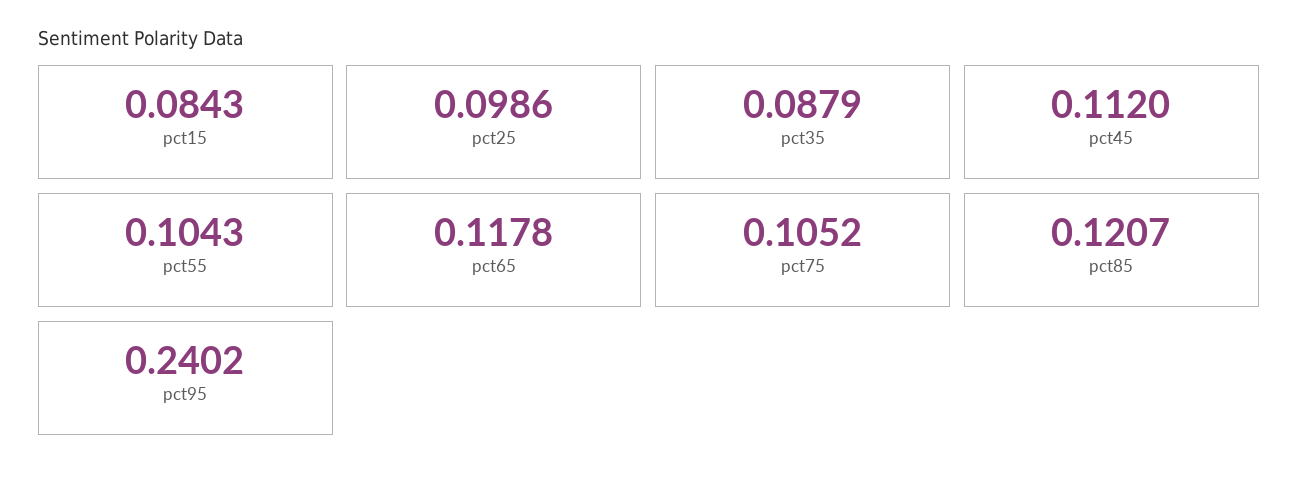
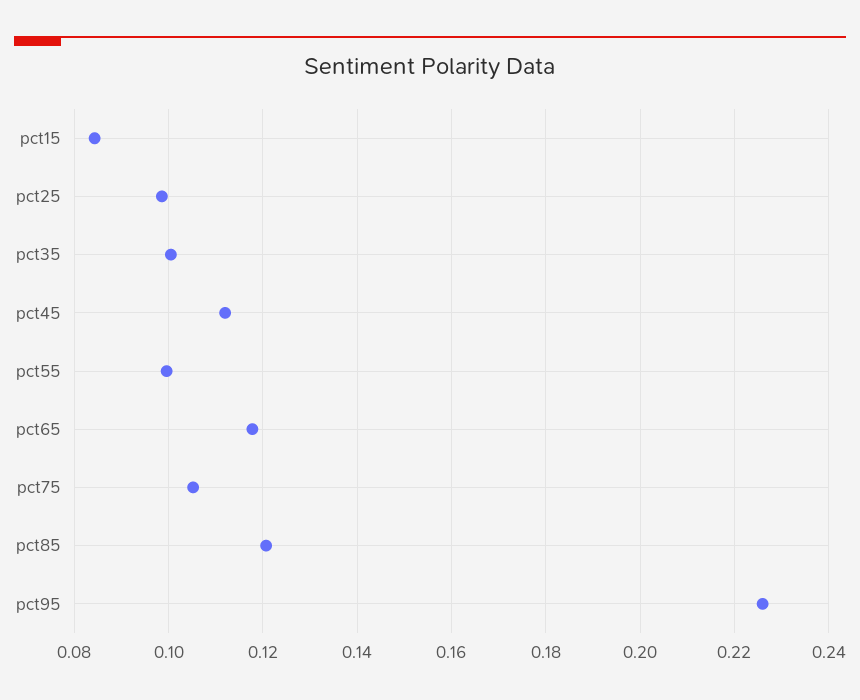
pct35: 0.0879 -> 0.1
pct55: 0.1043 -> 0.1
pct95: 0.2402 -> 0.226

